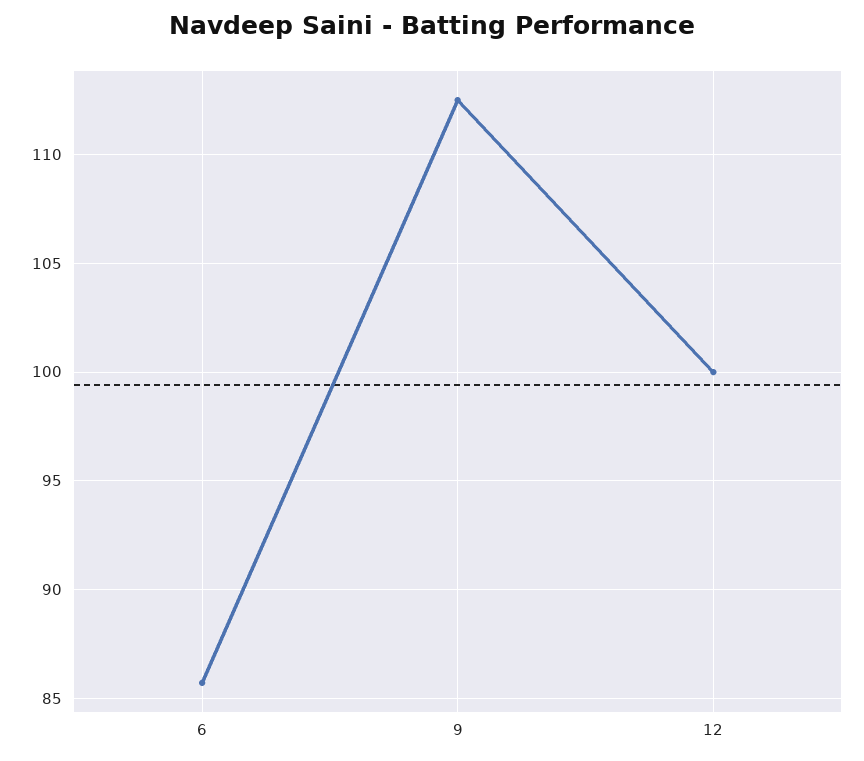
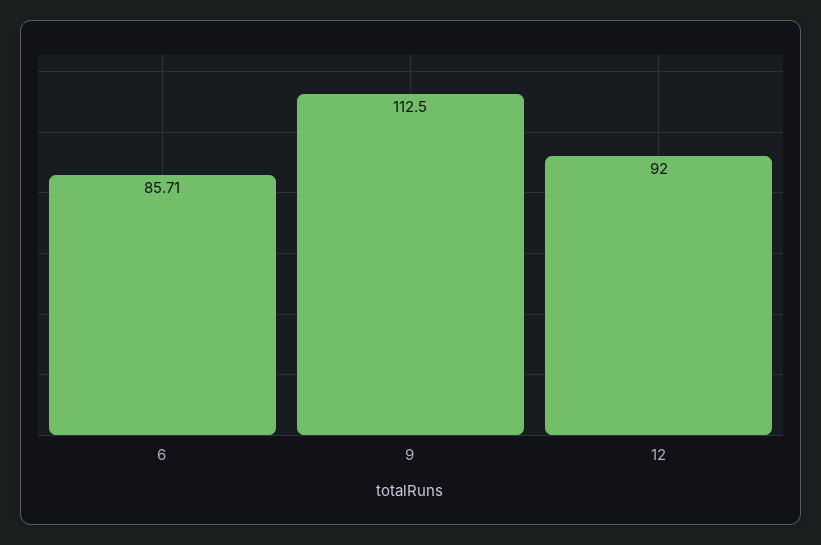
12: 100 -> 92

